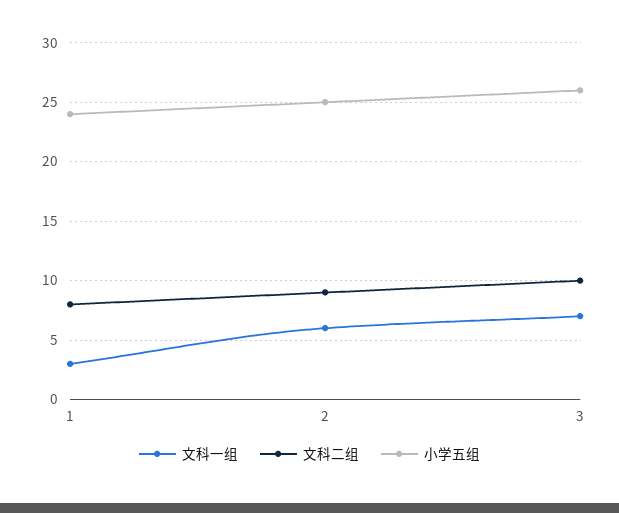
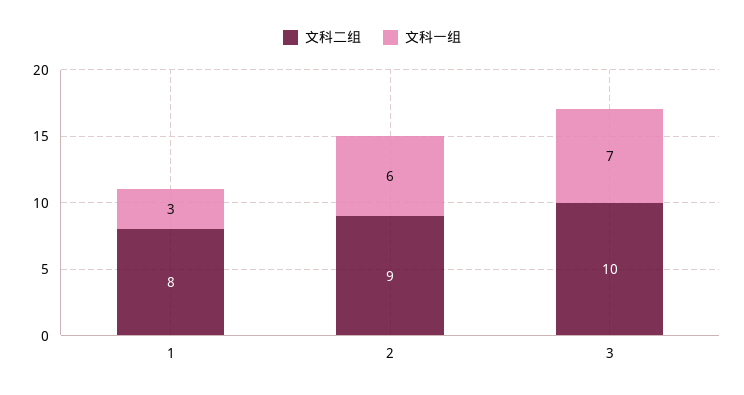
小学五组, 1: 24 -> none
小学五组, 2: 25 -> none
小学五组, 3: 26 -> none

